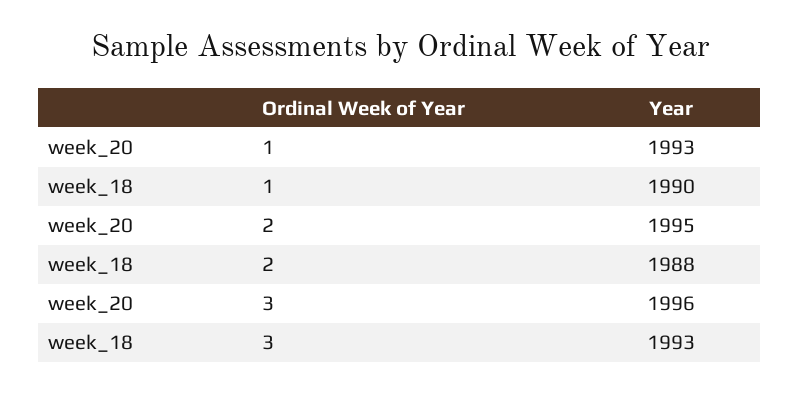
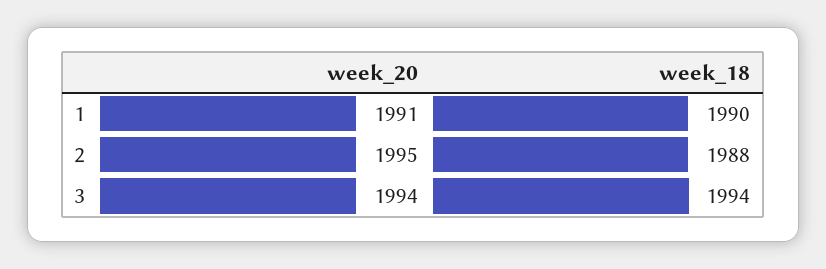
week_20, 1: 1993 -> 1991
week_20, 3: 1996 -> 1994
week_18, 3: 1993 -> 1994

